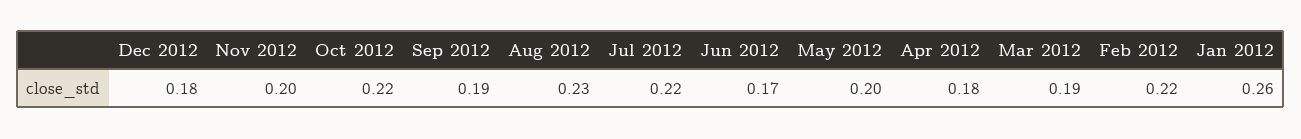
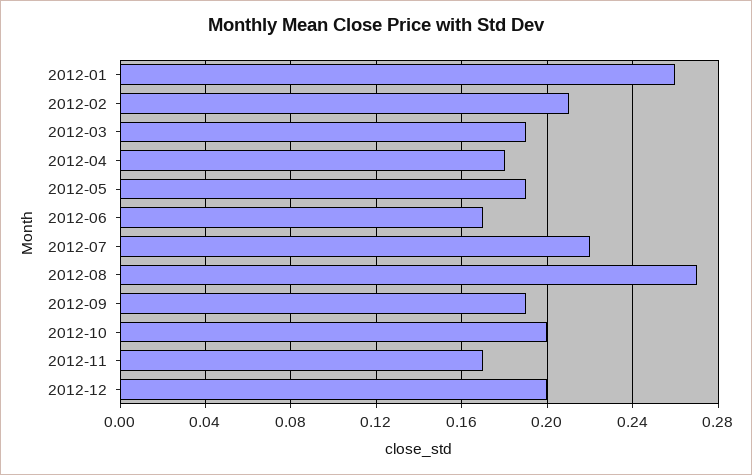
Dec 2012: 0.18 -> 0.2
Nov 2012: 0.2 -> 0.17
Oct 2012: 0.22 -> 0.2
Aug 2012: 0.23 -> 0.27
May 2012: 0.2 -> 0.19
Feb 2012: 0.22 -> 0.21

